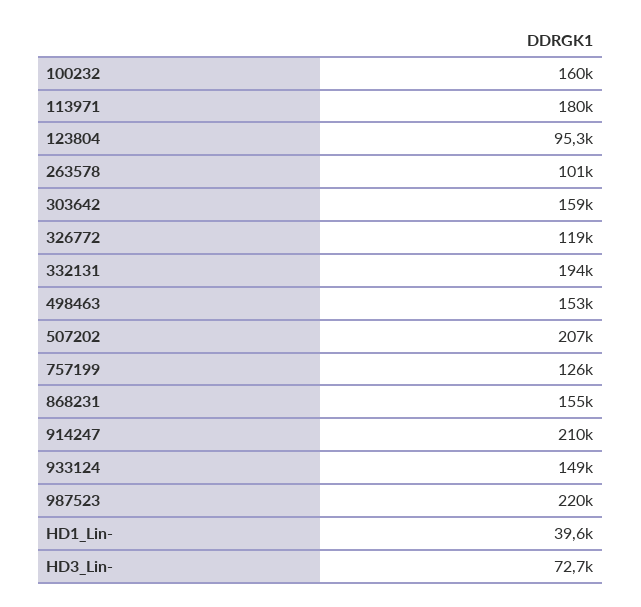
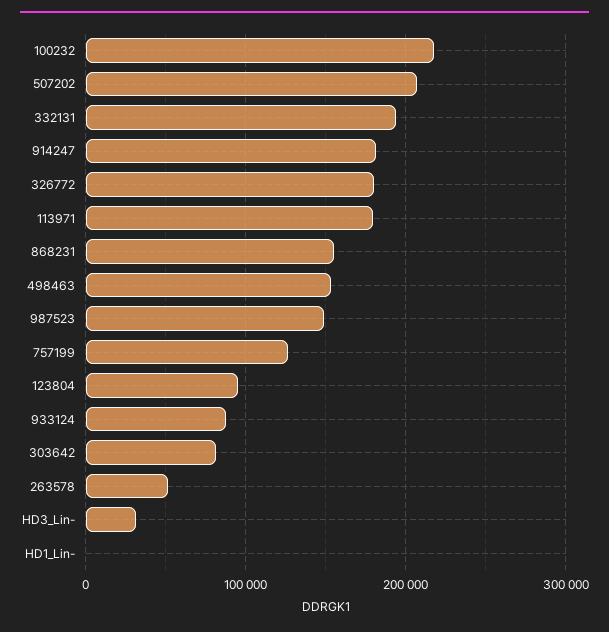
100232: 160000 -> 220000
263578: 101000 -> 50000
303642: 159000 -> 80000
326772: 119000 -> 180000
914247: 210000 -> 180000
933124: 149000 -> 90000
987523: 220000 -> 150000
HD1_Lin-: 39600 -> 0
HD3_Lin-: 72700 -> 30000

